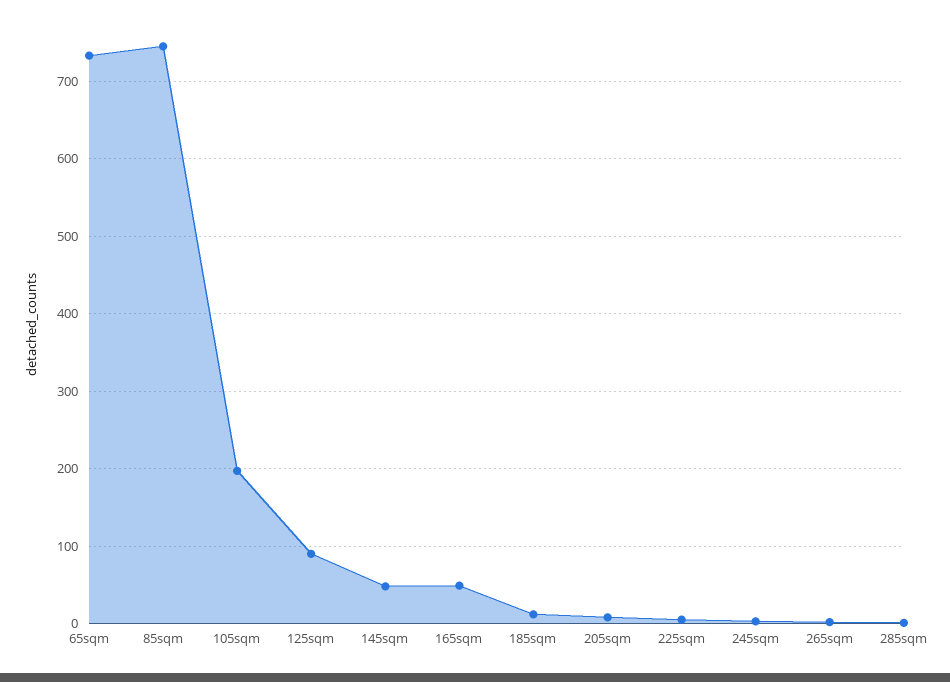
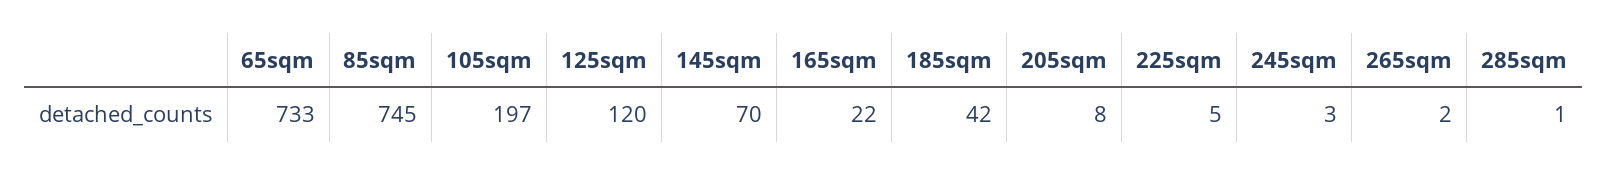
125sqm: 90 -> 120
145sqm: 50 -> 70
165sqm: 50 -> 22
185sqm: 10 -> 42

